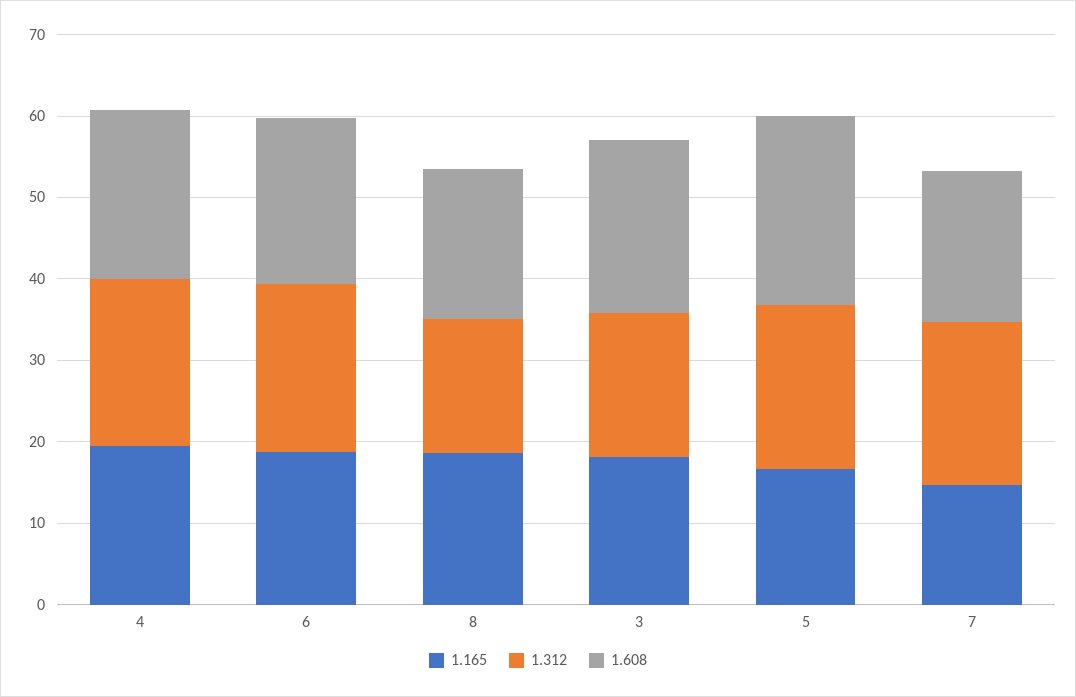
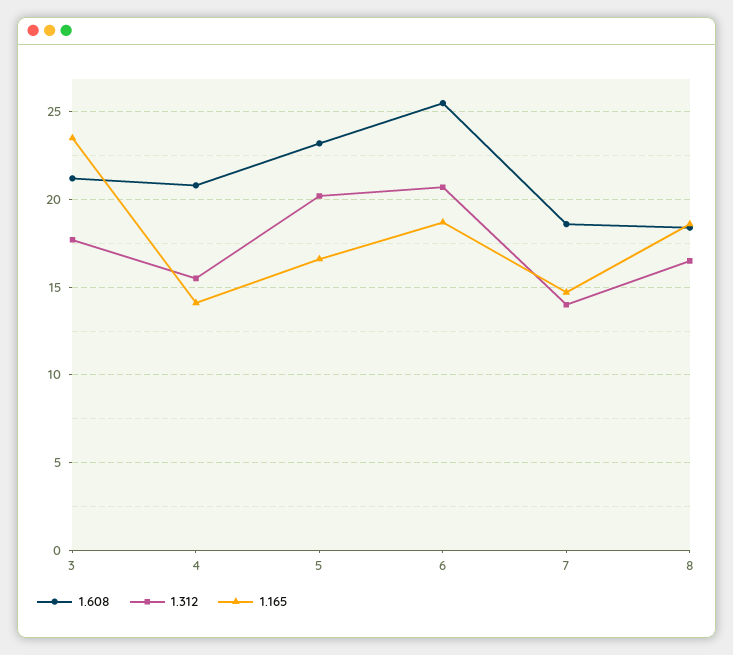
1.165, 4: 20 -> 14
1.312, 4: 20 -> 15.5
1.608, 6: 20 -> 25.5
1.165, 3: 18 -> 23.5
1.312, 7: 20 -> 14

